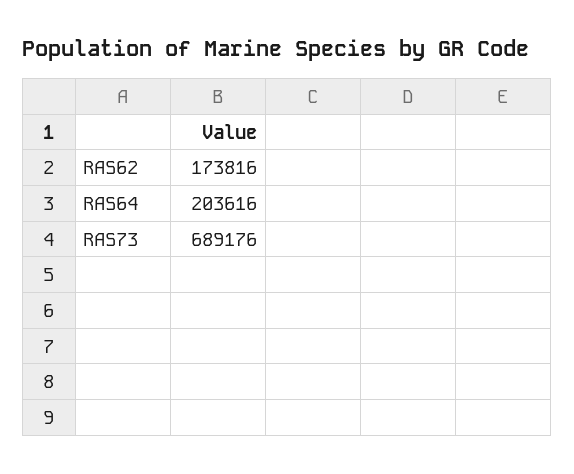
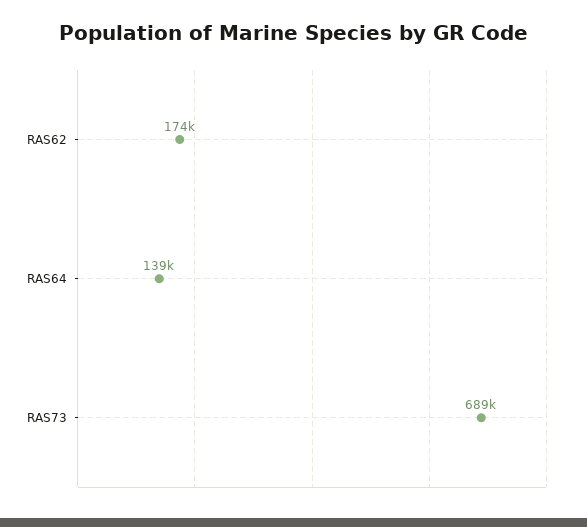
RAS64: 203616 -> 139000

